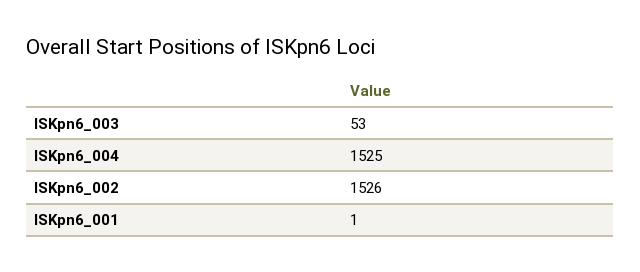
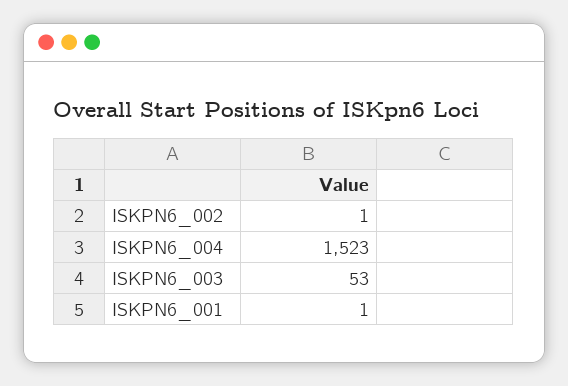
ISKpn6_004: 1525 -> 1523
ISKpn6_002: 1526 -> 1

